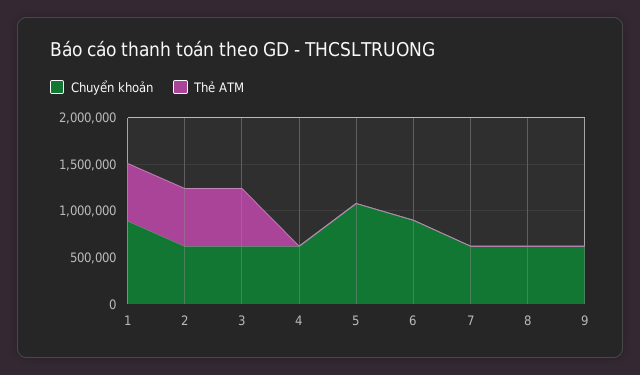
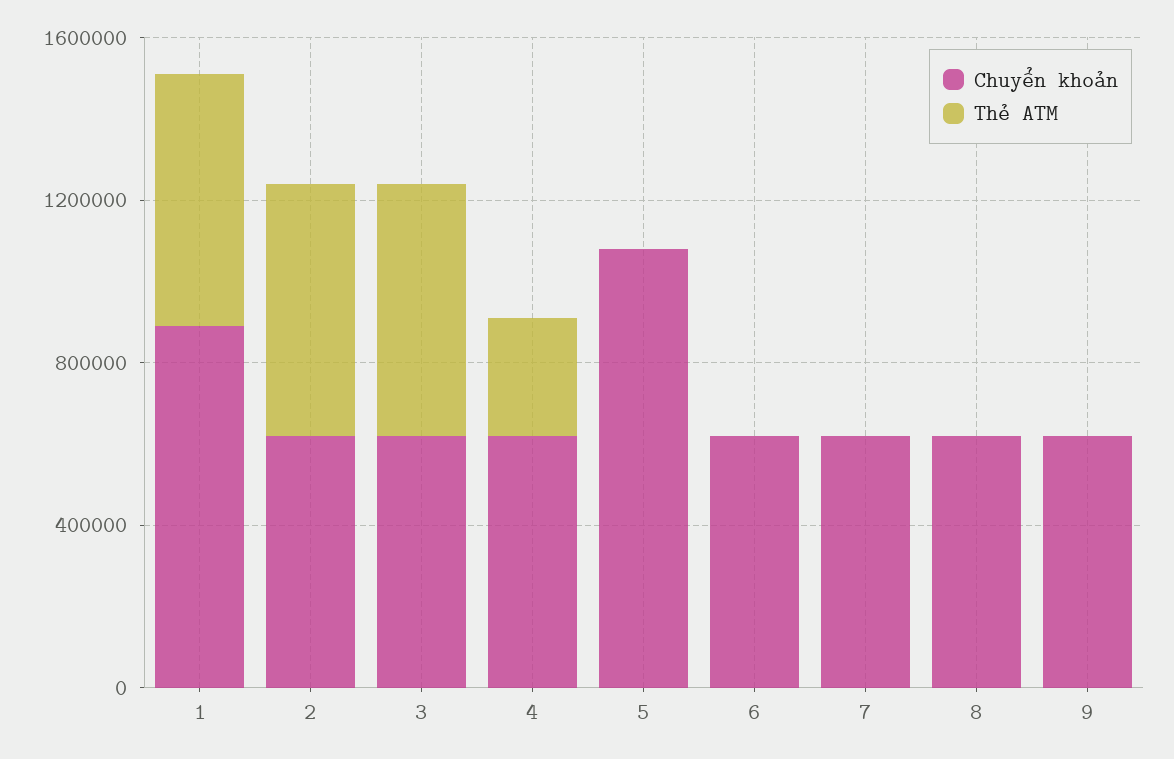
Thẻ ATM, 4: 0 -> 300000
Chuyển khoản, 6: 900000 -> 600000

